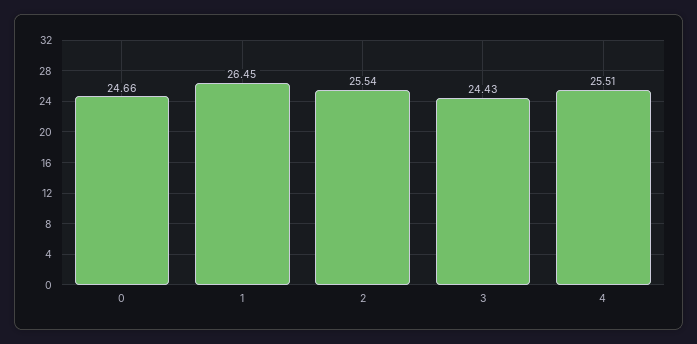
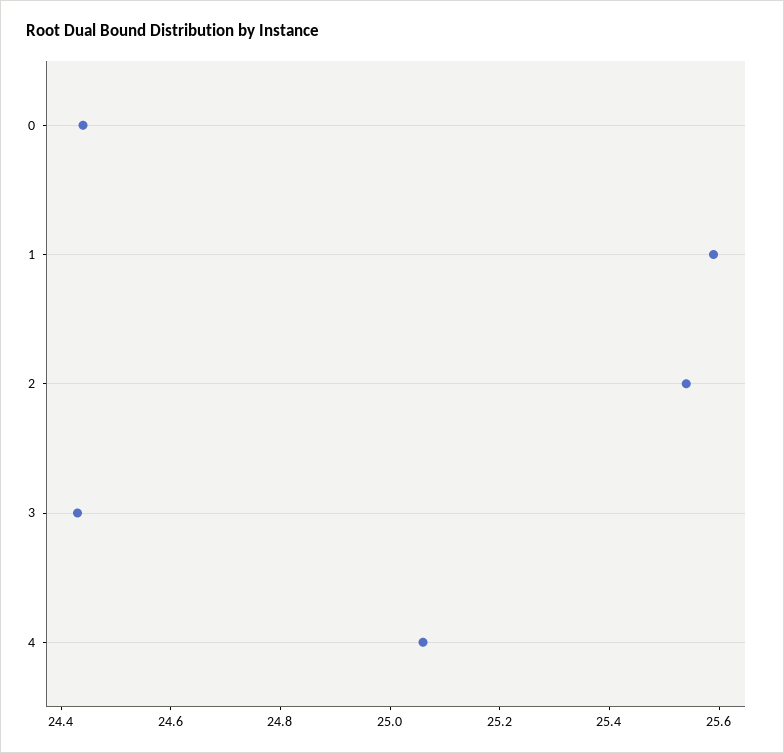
0: 24.66 -> 24.45
1: 26.45 -> 25.6
4: 25.51 -> 25.05

